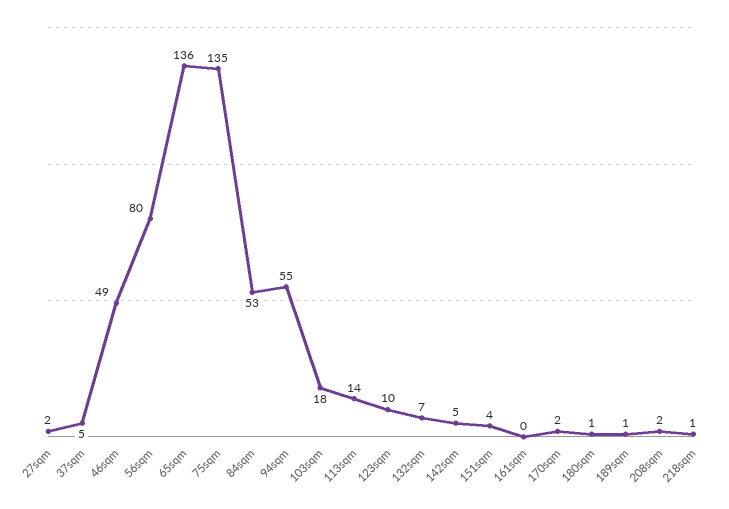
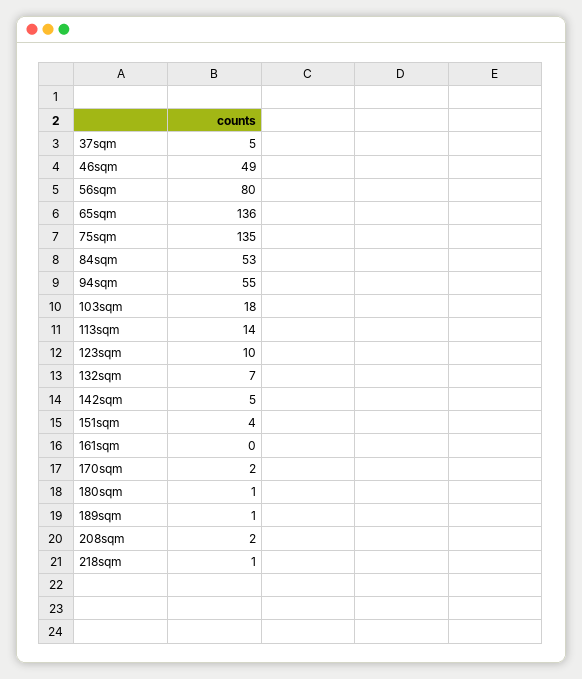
27sqm: 2 -> none

